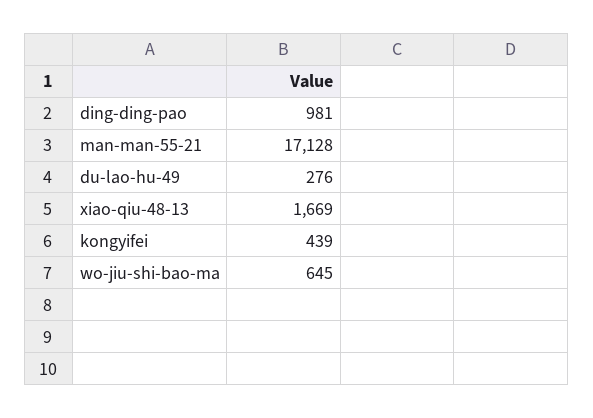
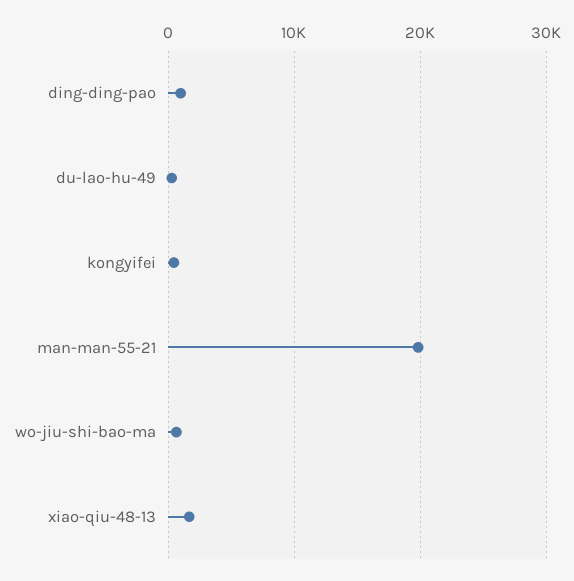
man-man-55-21: 17128 -> 20000

